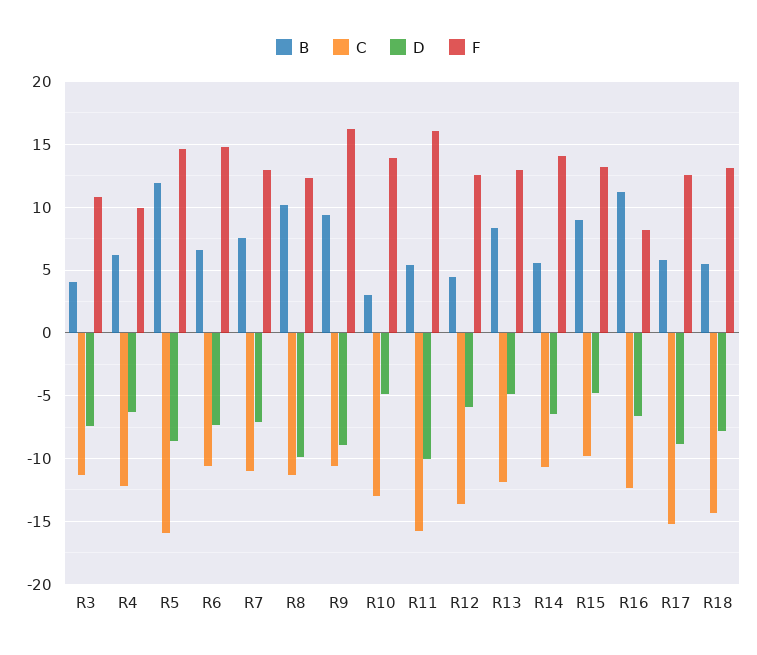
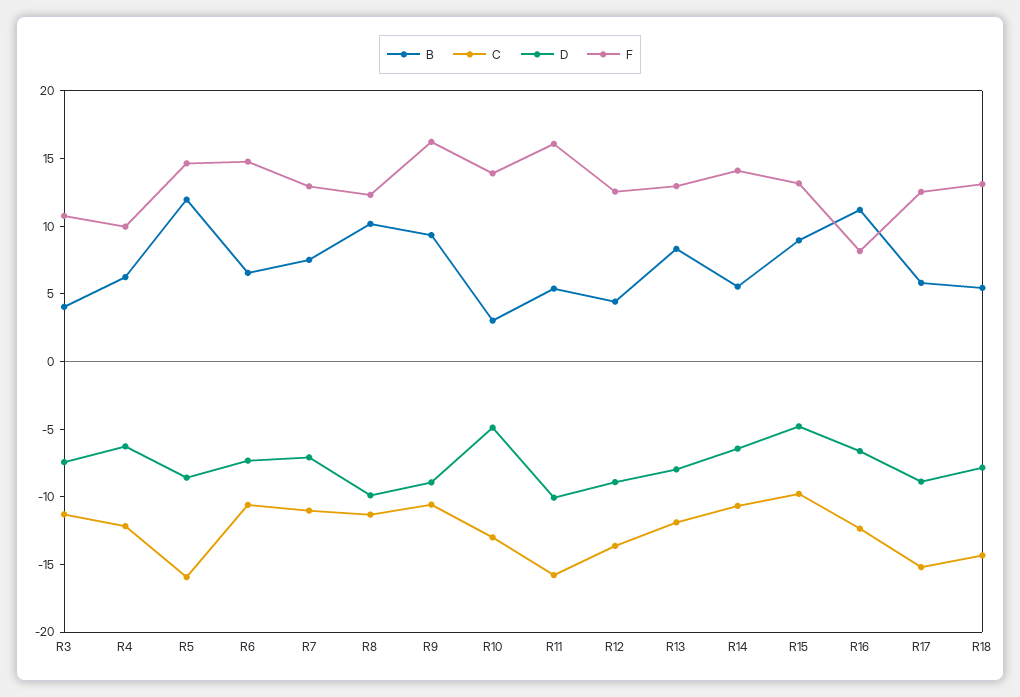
D, R12: -6 -> -9
D, R13: -5 -> -8

